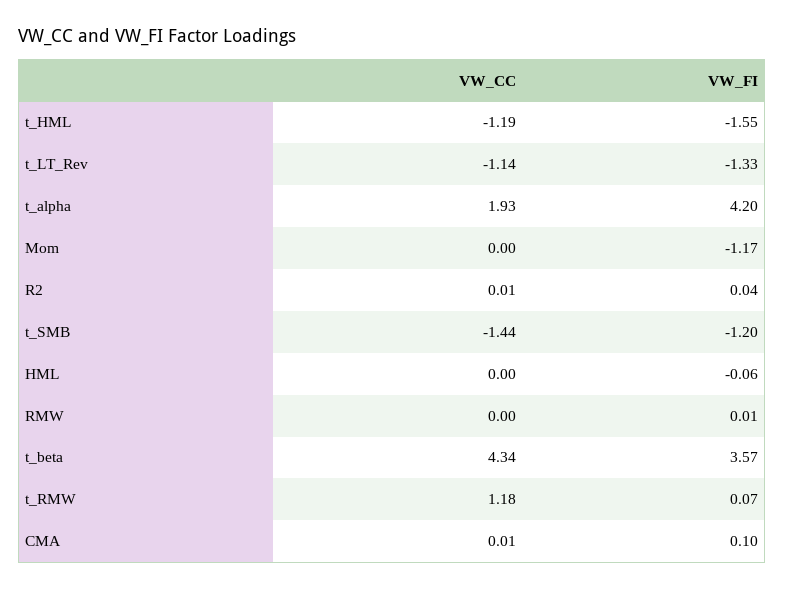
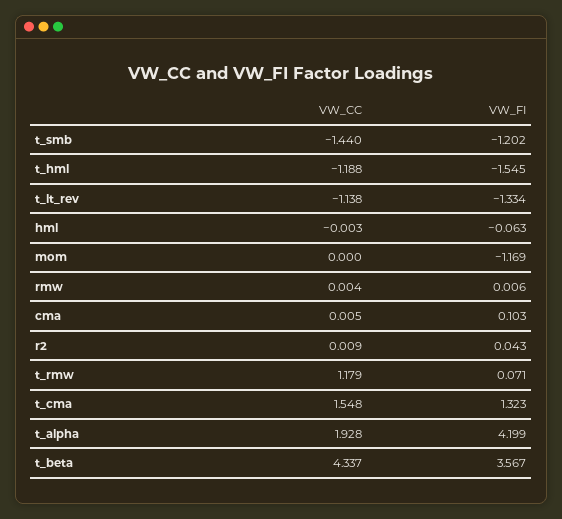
VW_CC, t_cma: none -> 1.548
VW_FI, t_cma: none -> 1.323

